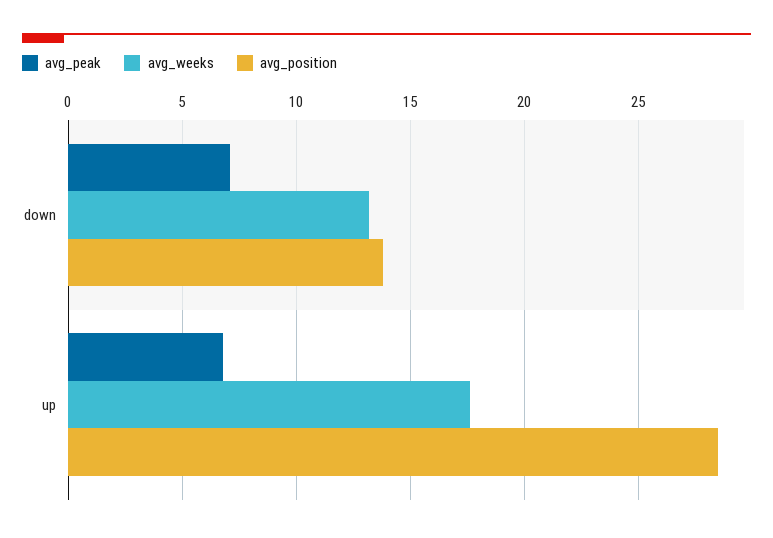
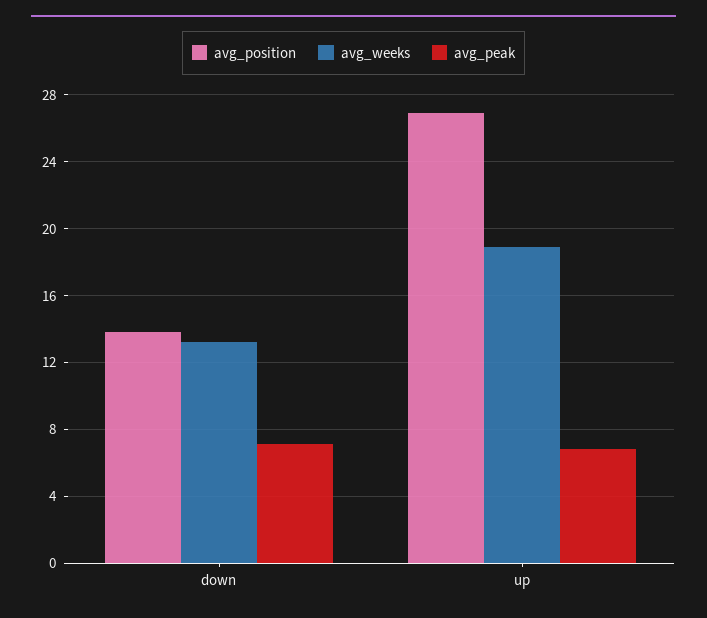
avg_weeks, up: 17.5 -> 19
avg_position, up: 28.5 -> 27

